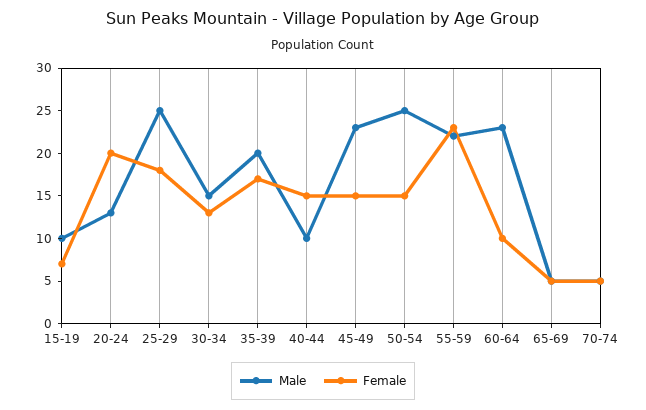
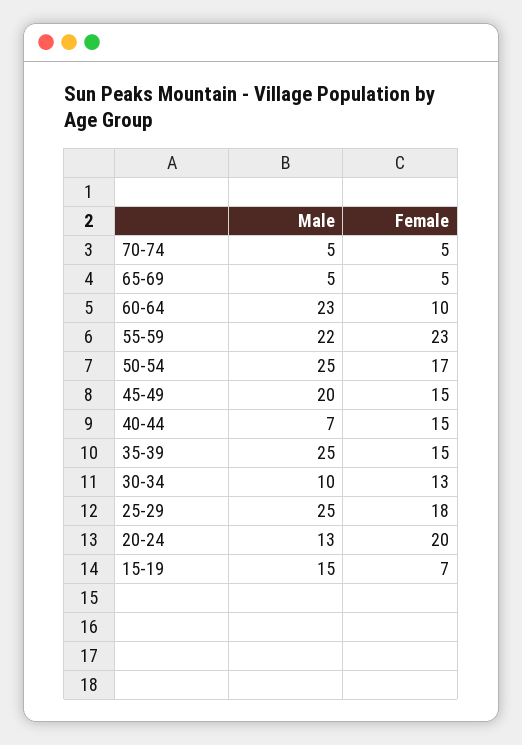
Male, 15-19: 10 -> 15
Male, 30-34: 15 -> 10
Male, 35-39: 20 -> 25
Female, 35-39: 17 -> 15
Male, 40-44: 10 -> 7
Male, 45-49: 23 -> 20
Female, 50-54: 15 -> 17

